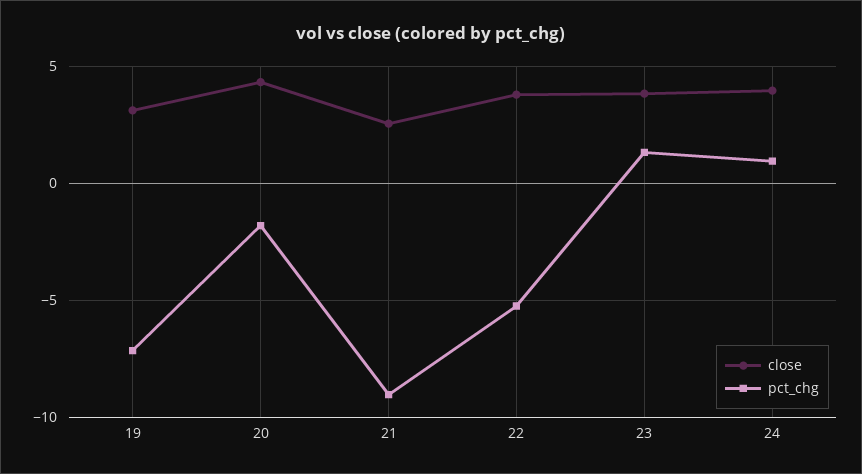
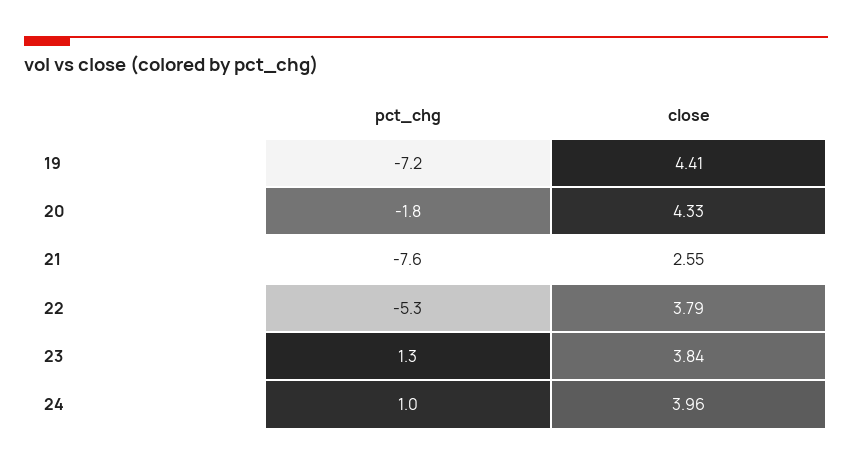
close, 19: 3 -> 4.41
pct_chg, 21: -9 -> -7.6

